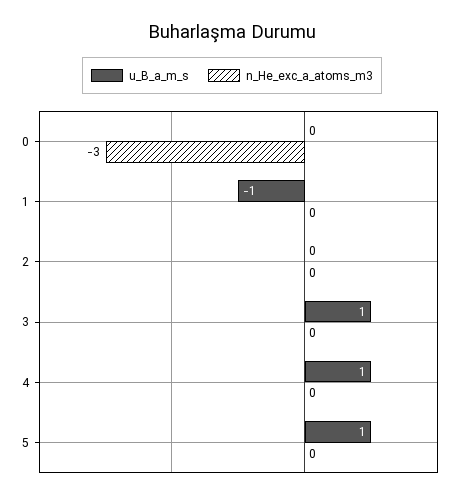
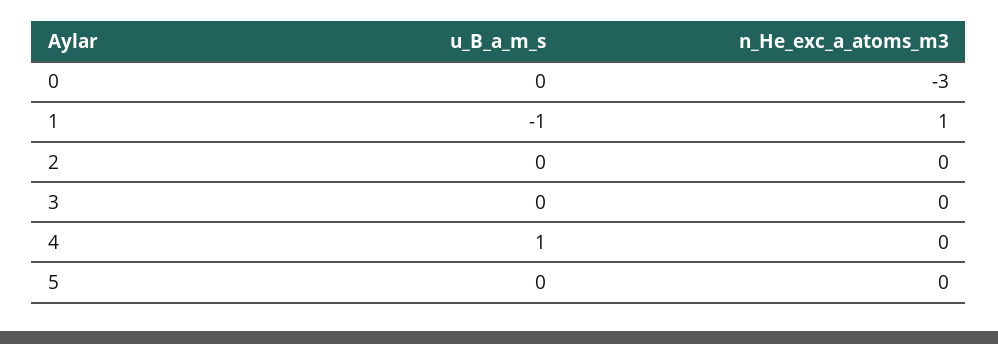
n_He_exc_a_atoms_m3, 1: 0 -> 1
u_B_a_m_s, 3: 1 -> 0
u_B_a_m_s, 5: 1 -> 0

